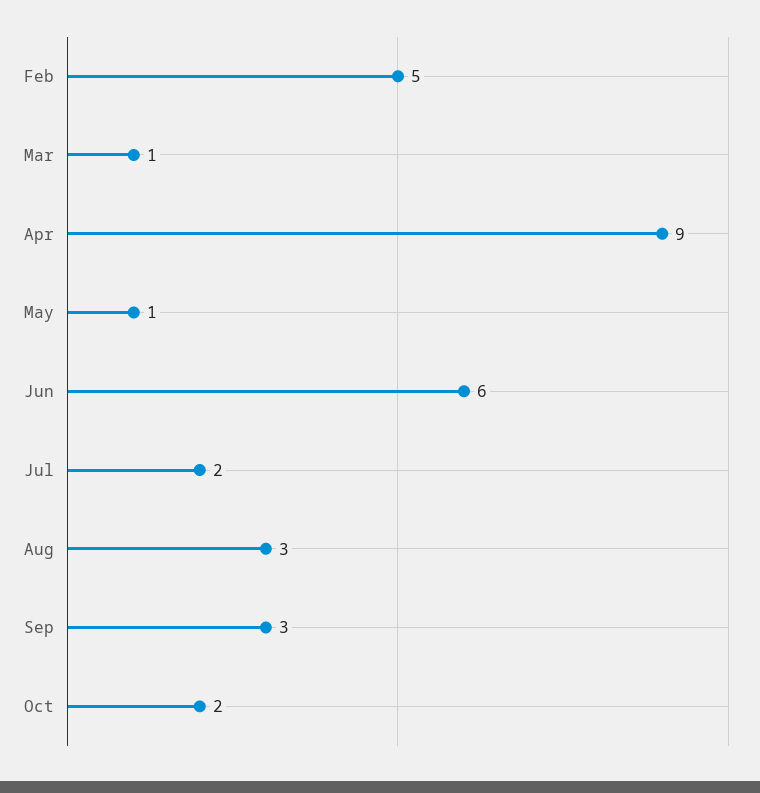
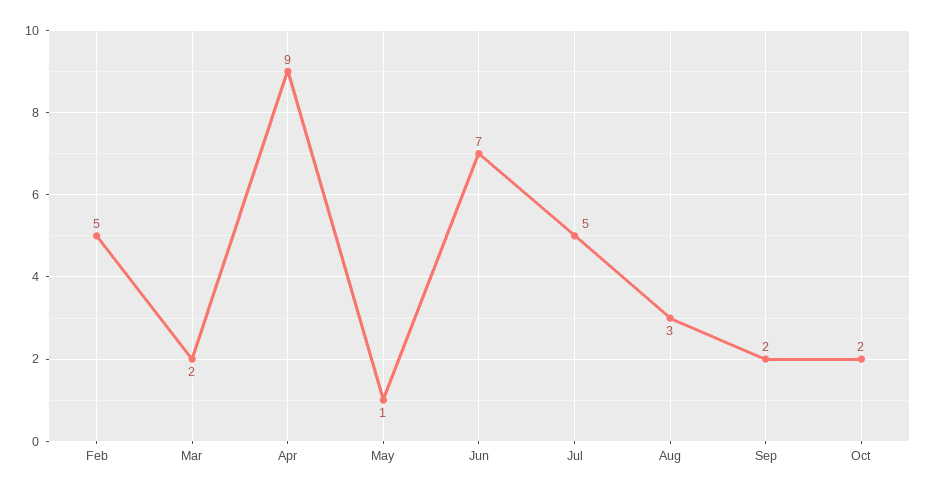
Mar: 1 -> 2
Jun: 6 -> 7
Jul: 2 -> 5
Sep: 3 -> 2

